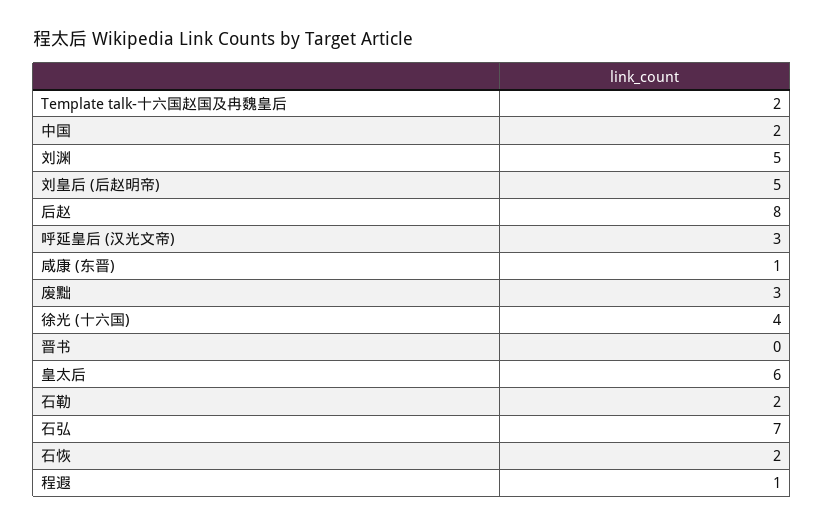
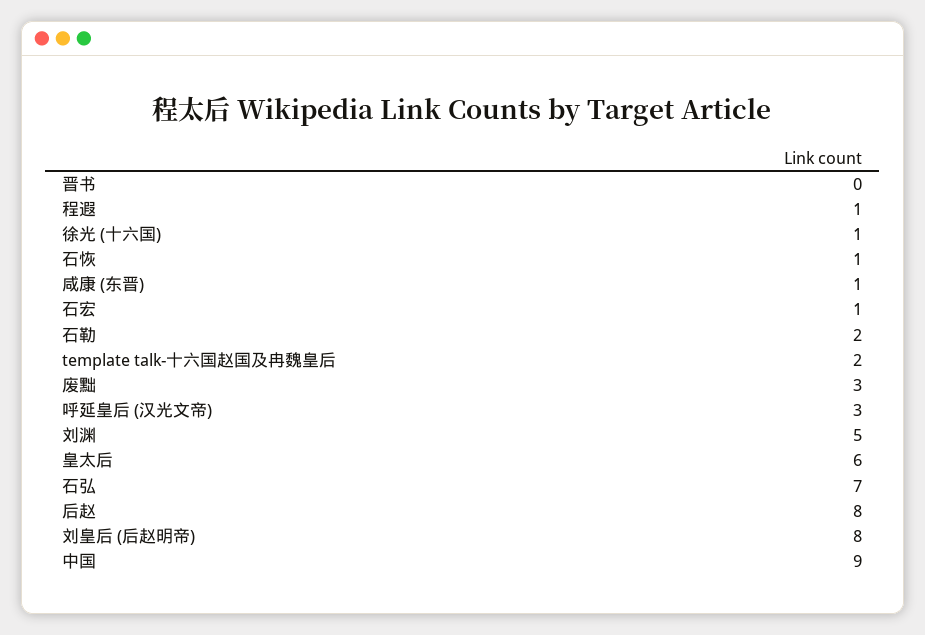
中国: 2 -> 9
刘皇后 (后赵明帝): 5 -> 8
徐光 (十六国): 4 -> 1
石恢: 2 -> 1
石宏: none -> 1

